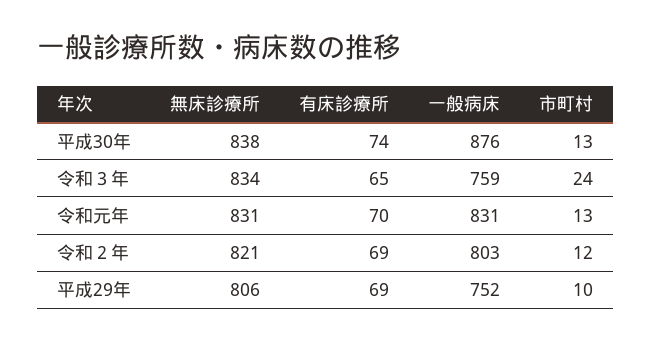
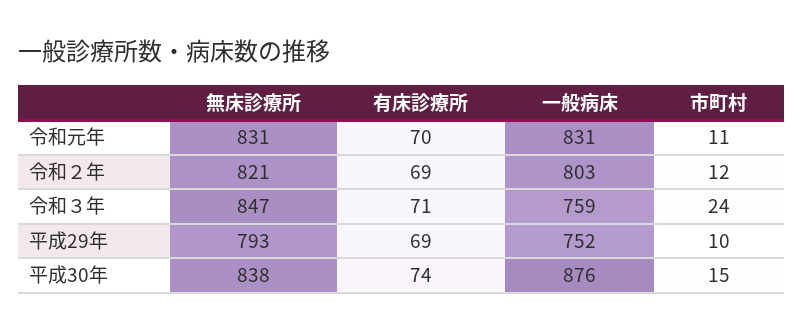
市町村, 平成30年: 13 -> 15
無床診療所, 令和３年: 834 -> 847
有床診療所, 令和３年: 65 -> 71
市町村, 令和元年: 13 -> 11
無床診療所, 平成29年: 806 -> 793

